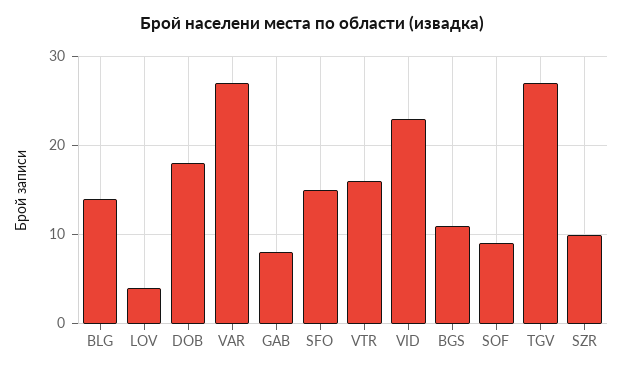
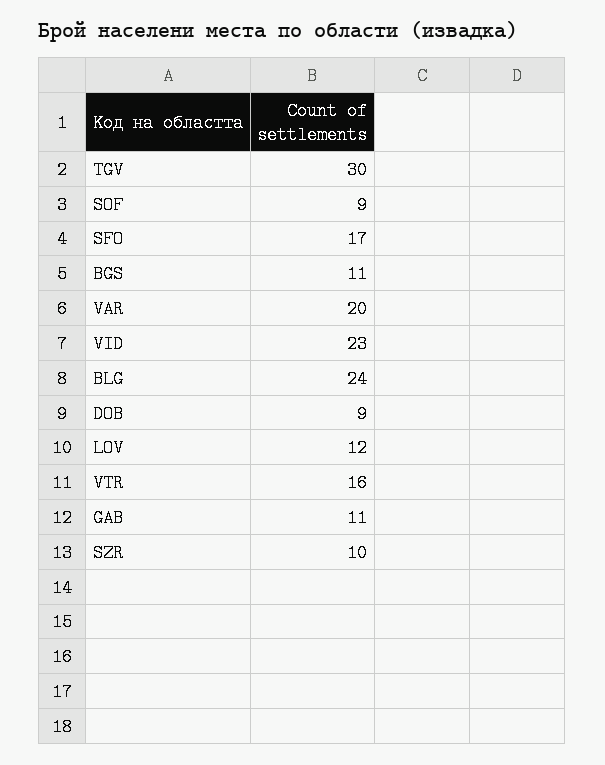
BLG: 14 -> 24
LOV: 4 -> 12
DOB: 18 -> 9
VAR: 27 -> 20
GAB: 8 -> 11
SFO: 15 -> 17
TGV: 27 -> 30

